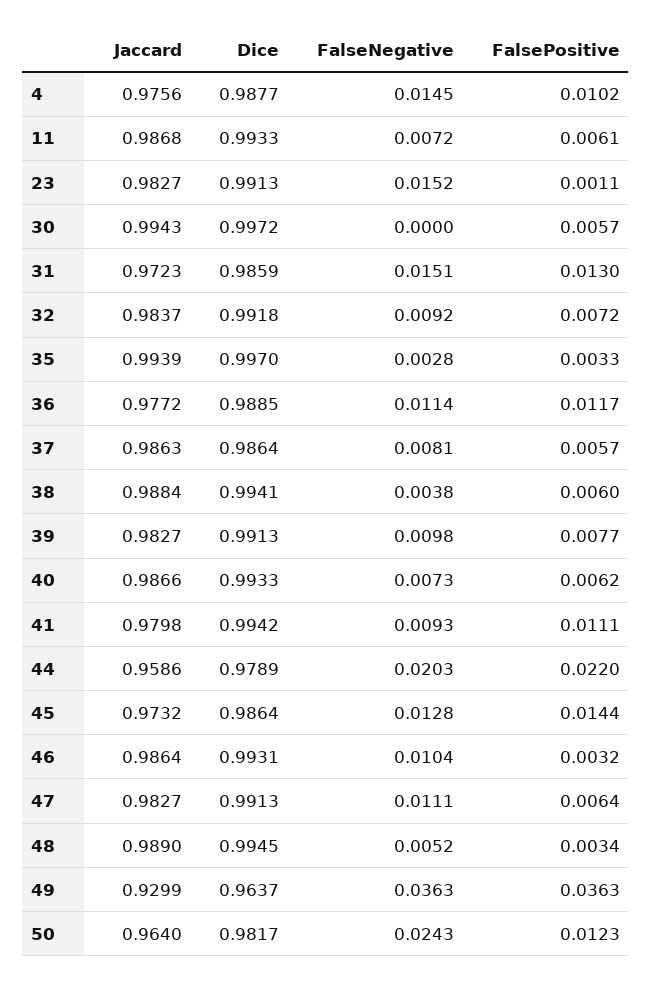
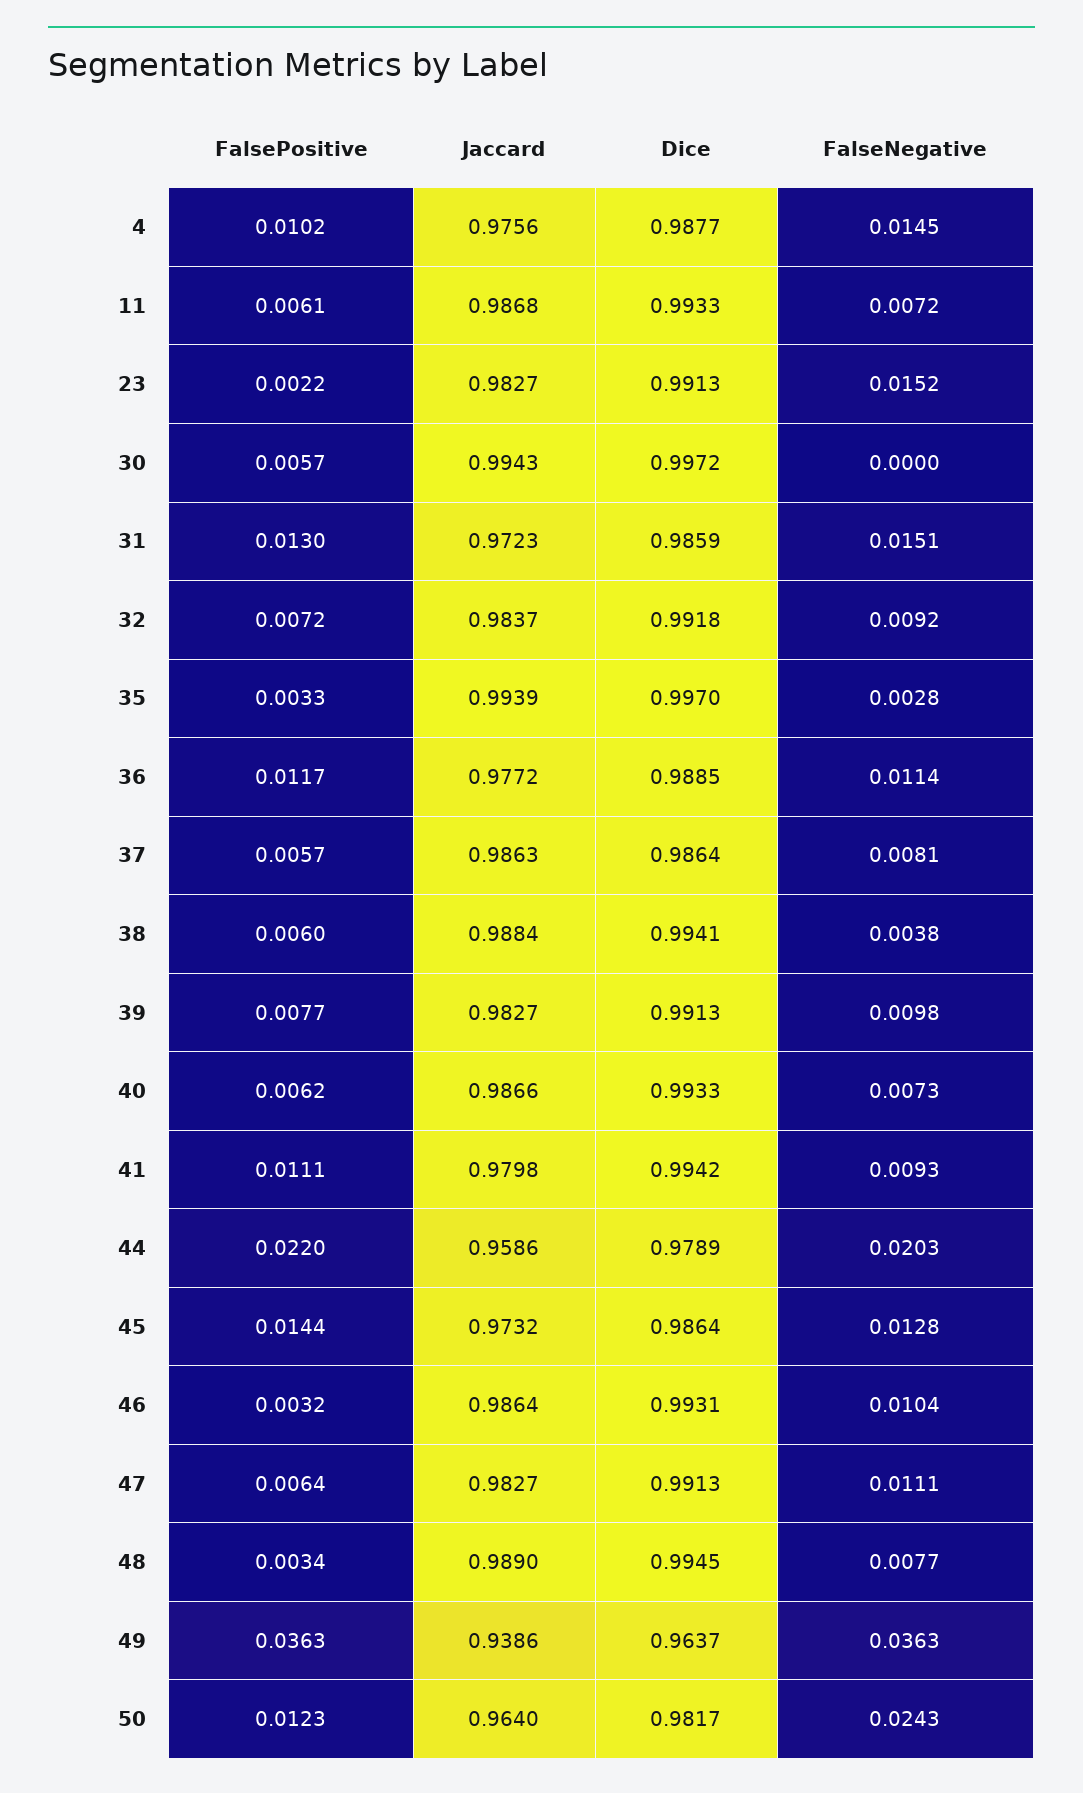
FalsePositive, 23: 0.0011 -> 0.0022
FalseNegative, 48: 0.0052 -> 0.0077
Jaccard, 49: 0.9299 -> 0.9386

